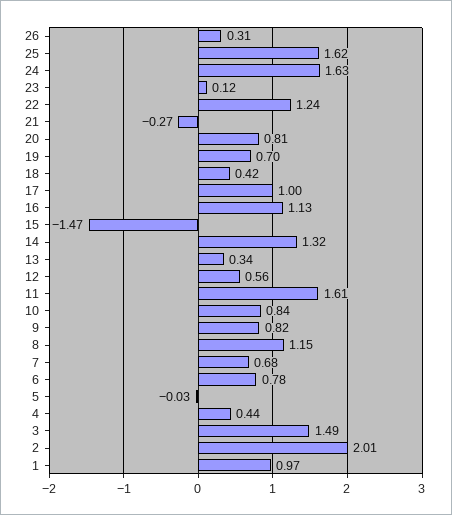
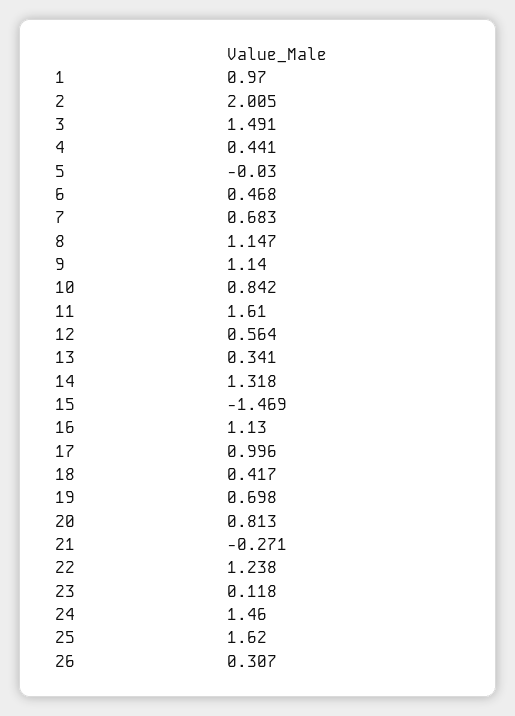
24: 1.63 -> 1.46
9: 0.82 -> 1.14
6: 0.78 -> 0.468

